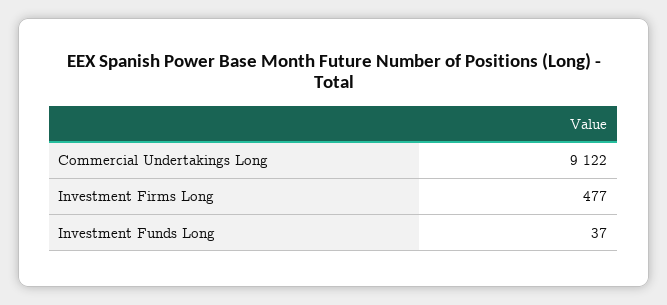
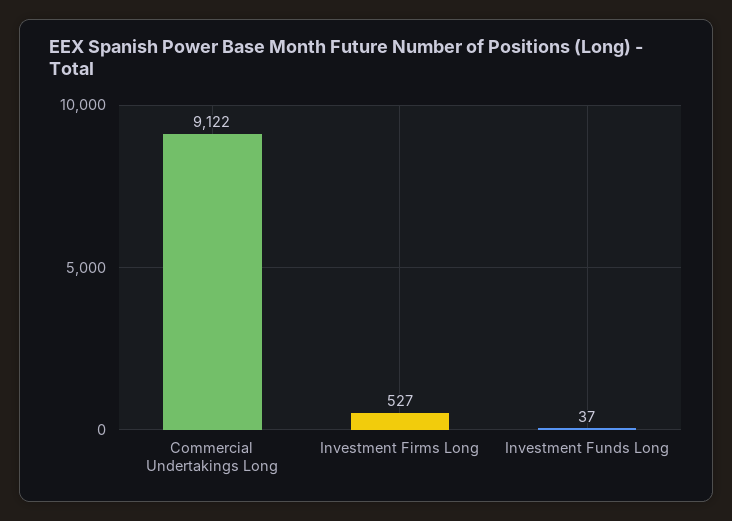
Investment Firms Long: 477 -> 527

